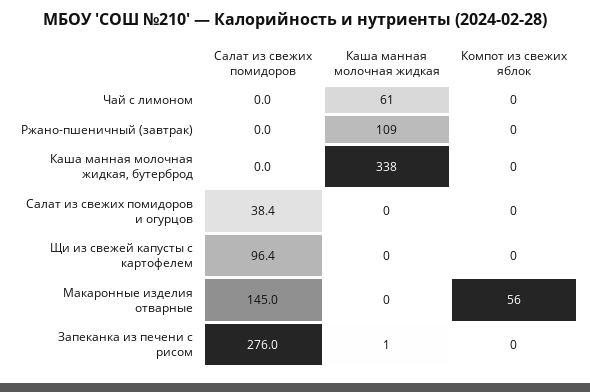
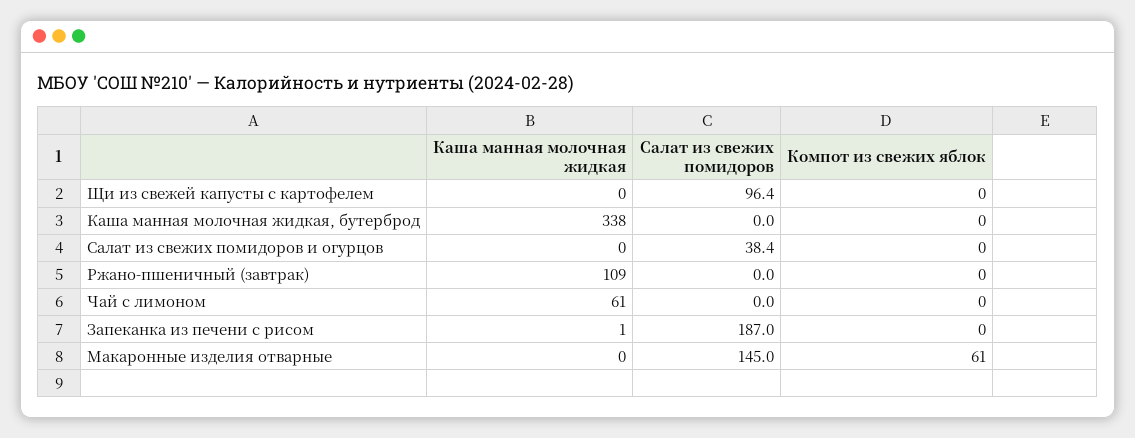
Компот из свежих яблок, Макаронные изделия отварные: 56 -> 61
Салат из свежих помидоров, Запеканка из печени с рисом: 276 -> 187

